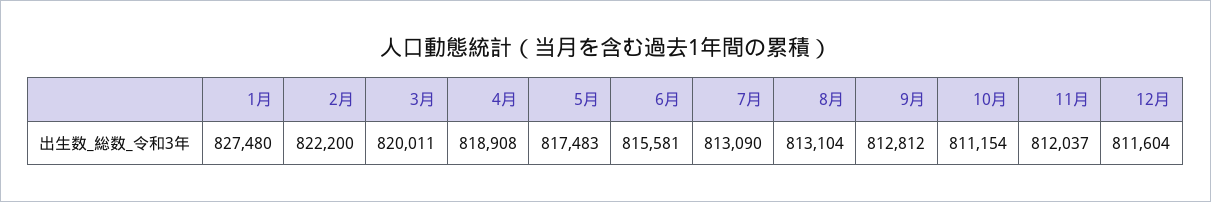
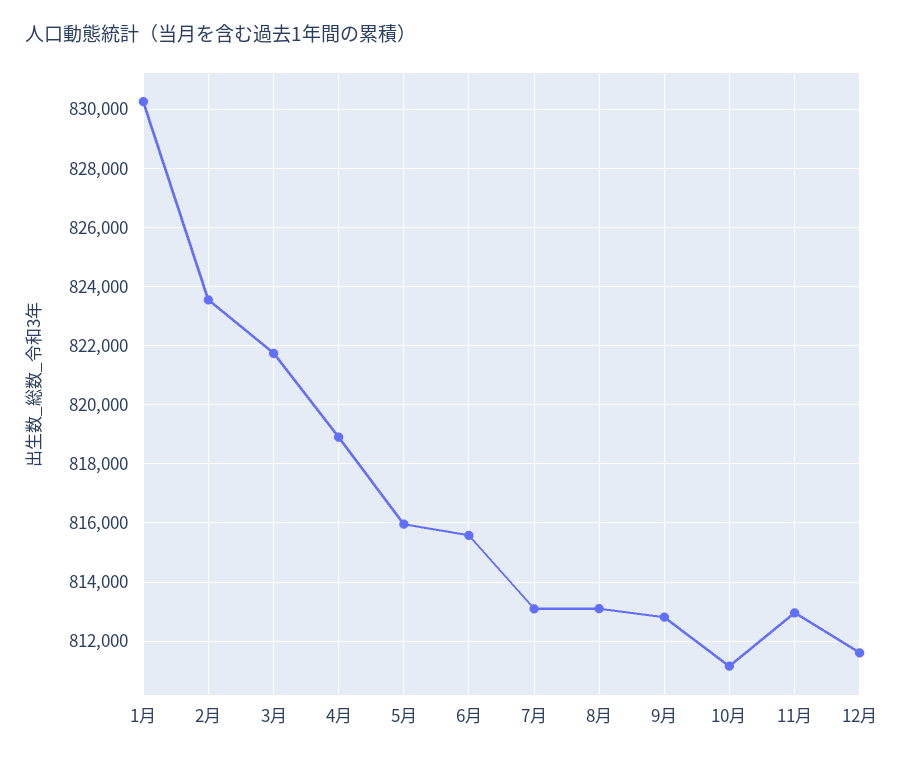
1月: 827480 -> 830250
2月: 822200 -> 823500
3月: 820011 -> 821750
5月: 817483 -> 816000
11月: 812037 -> 813000

